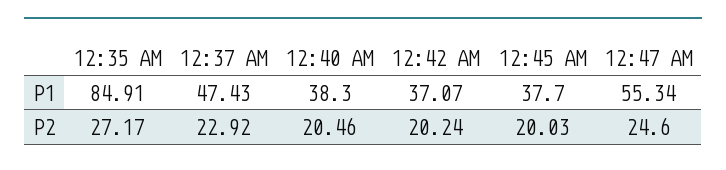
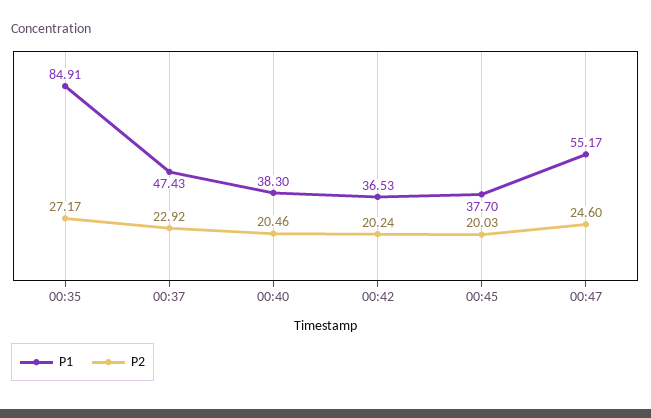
P1, 12:42 AM: 37.07 -> 36.53
P1, 12:47 AM: 55.34 -> 55.17

